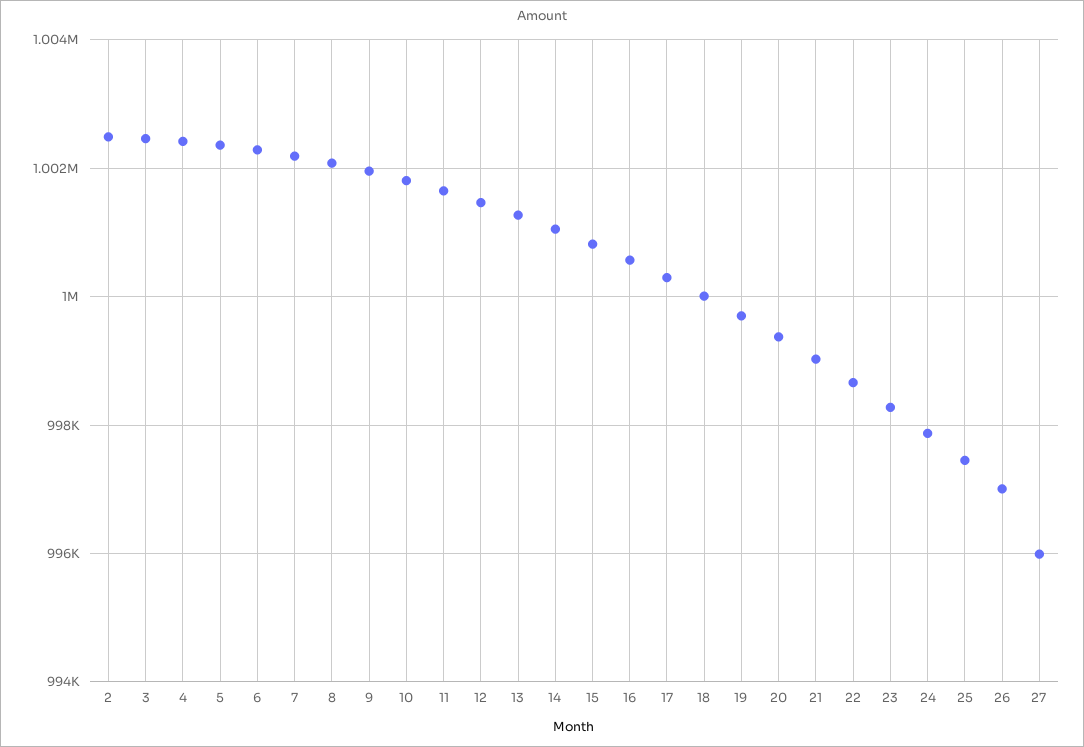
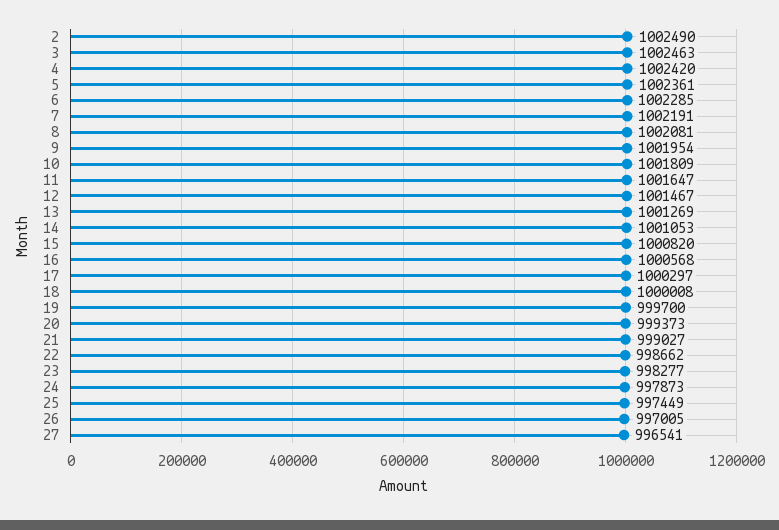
27: 996000 -> 996541

